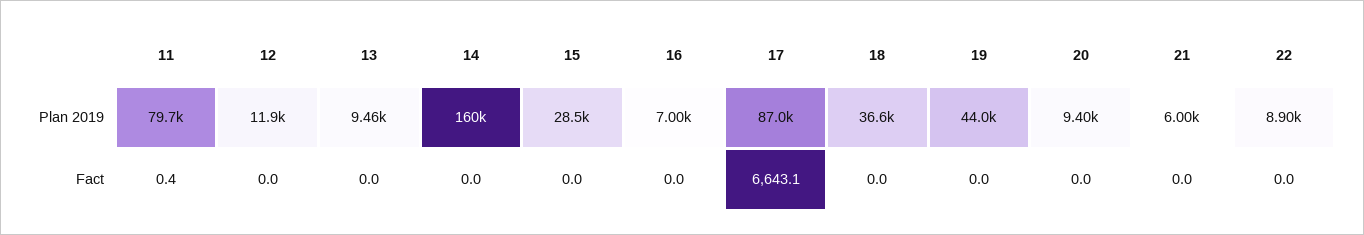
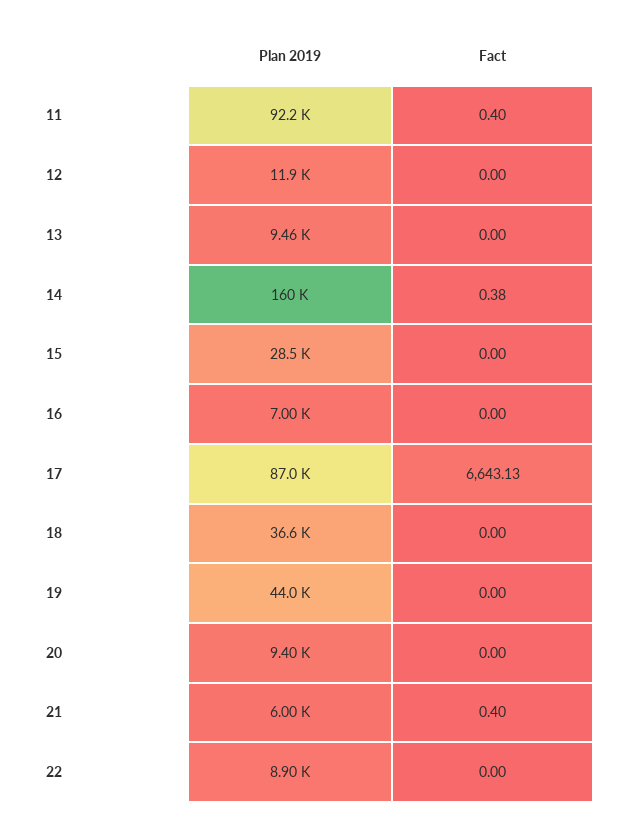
11, Plan 2019: 79700 -> 92200
14, Fact: 0 -> 0.38
21, Fact: 0 -> 0.4

